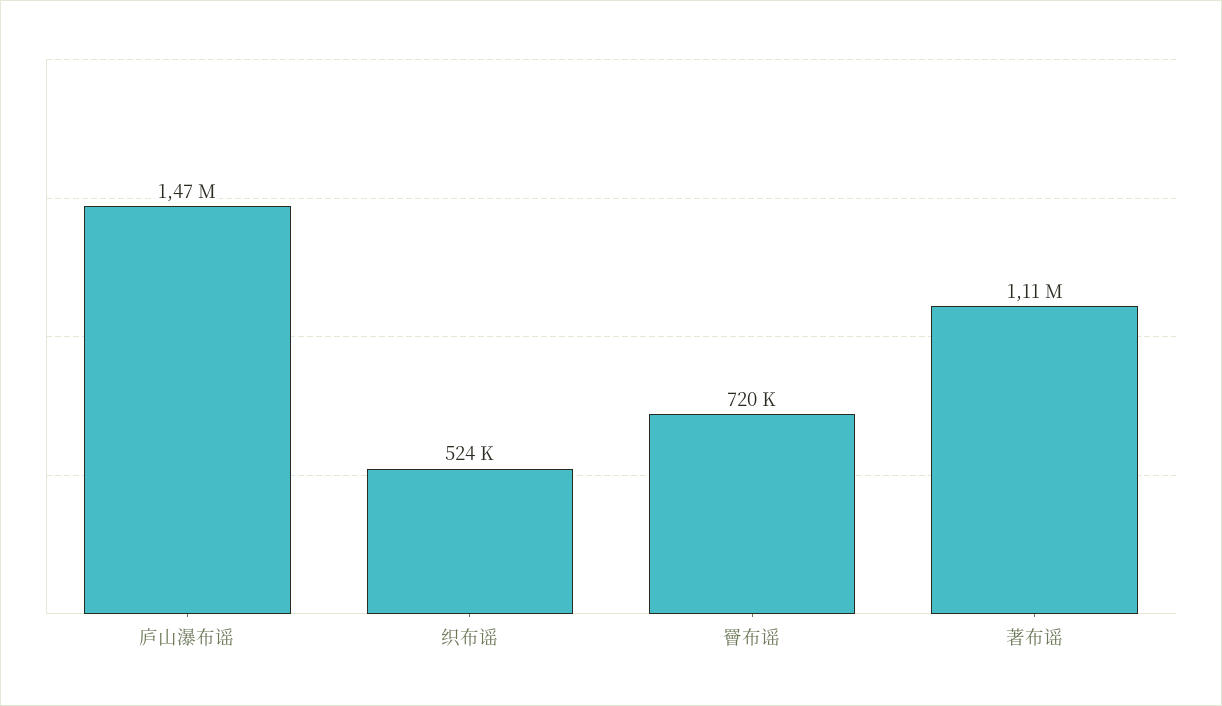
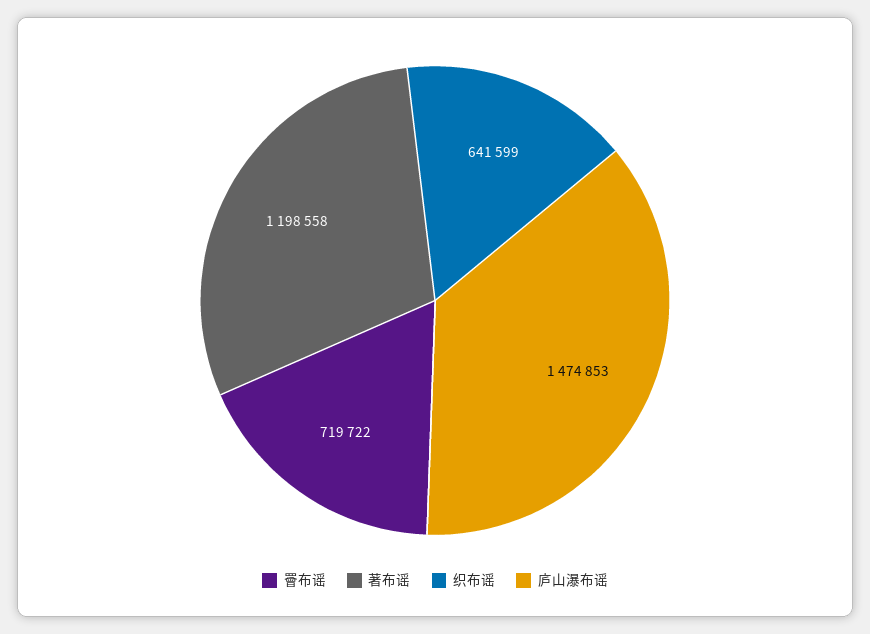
织布谣: 524000 -> 641599
著布谣: 1110000 -> 1198558

